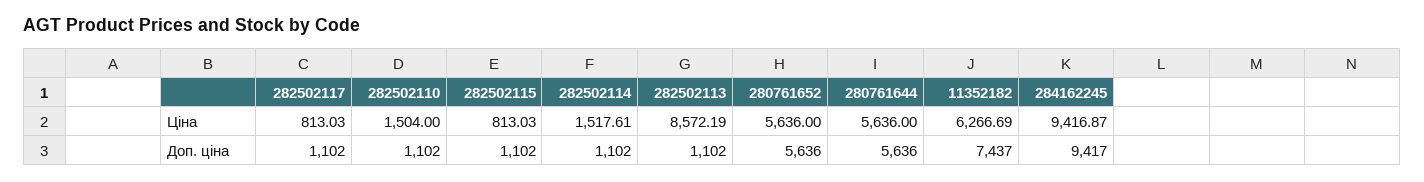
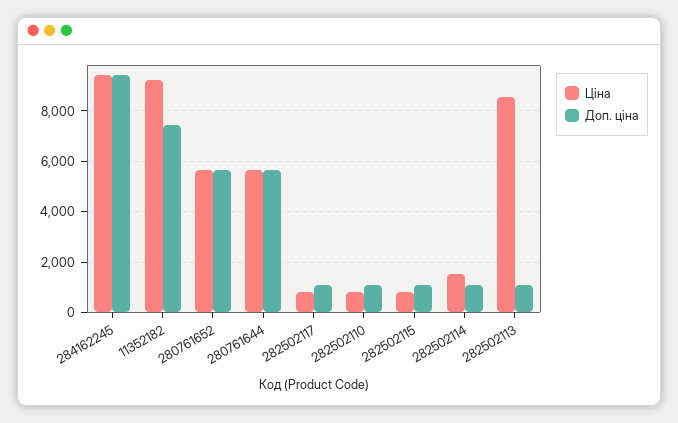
Ціна, 282502110: 1504 -> 750
Ціна, 11352182: 6266.69 -> 9250

